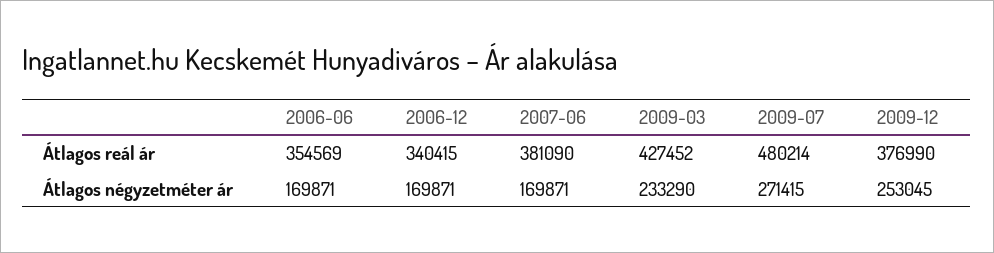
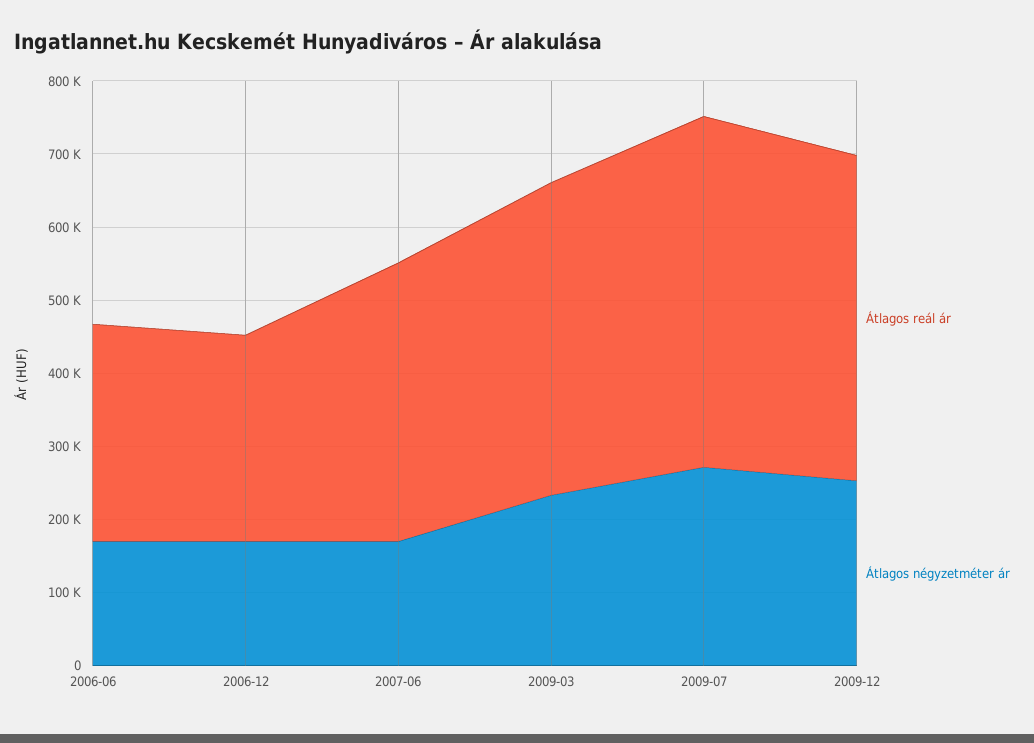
Átlagos reál ár, 2006-06: 354569 -> 300000
Átlagos reál ár, 2006-12: 340415 -> 280000
Átlagos reál ár, 2009-12: 376990 -> 440000

